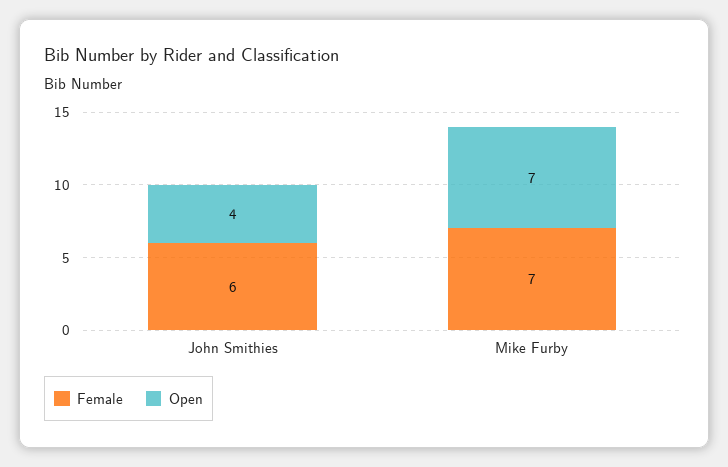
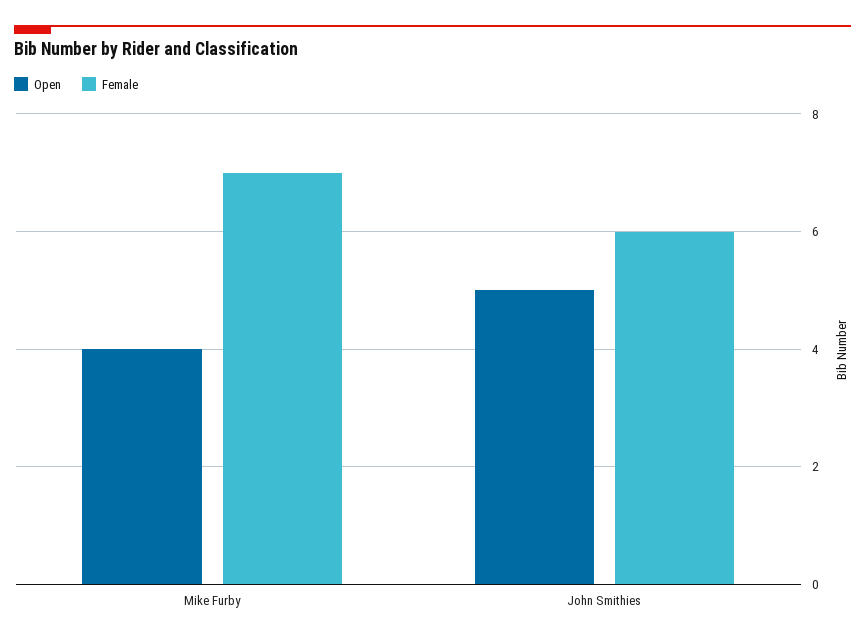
Open, John Smithies: 4 -> 5
Open, Mike Furby: 7 -> 4

